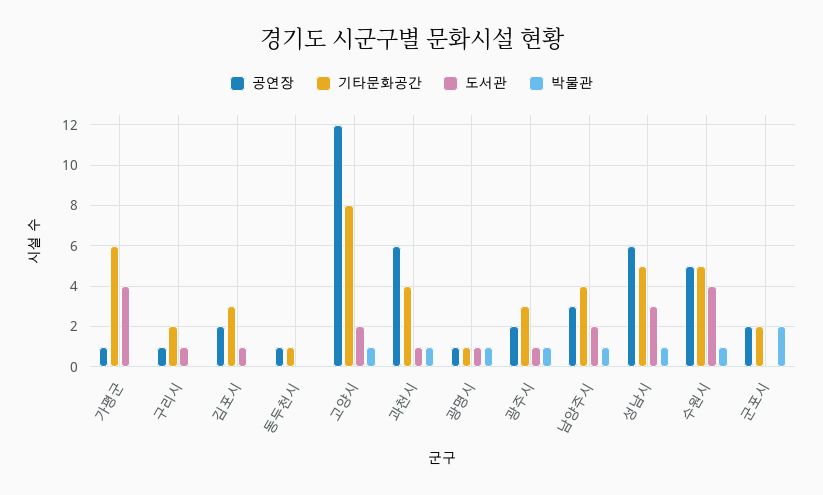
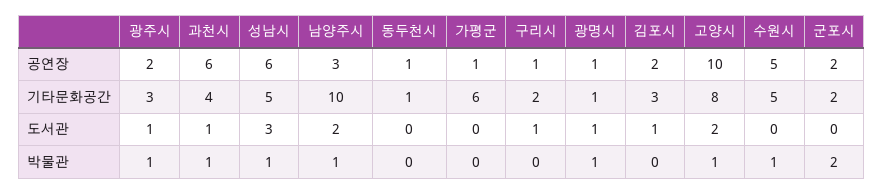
도서관, 가평군: 4 -> 0
공연장, 고양시: 12 -> 10
기타문화공간, 남양주시: 4 -> 10
도서관, 수원시: 4 -> 0

